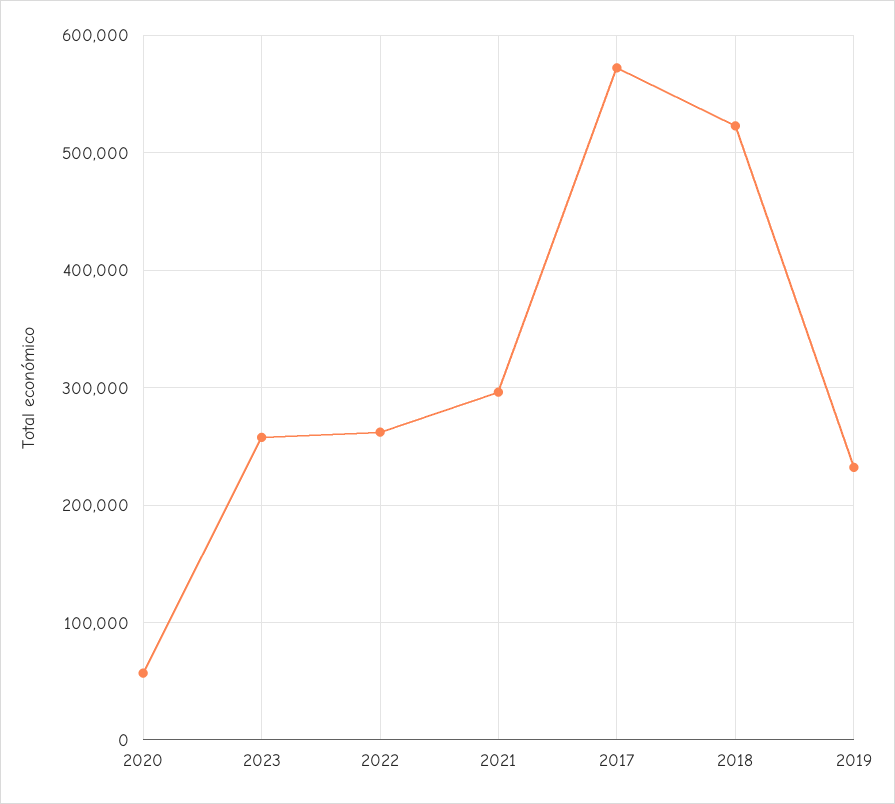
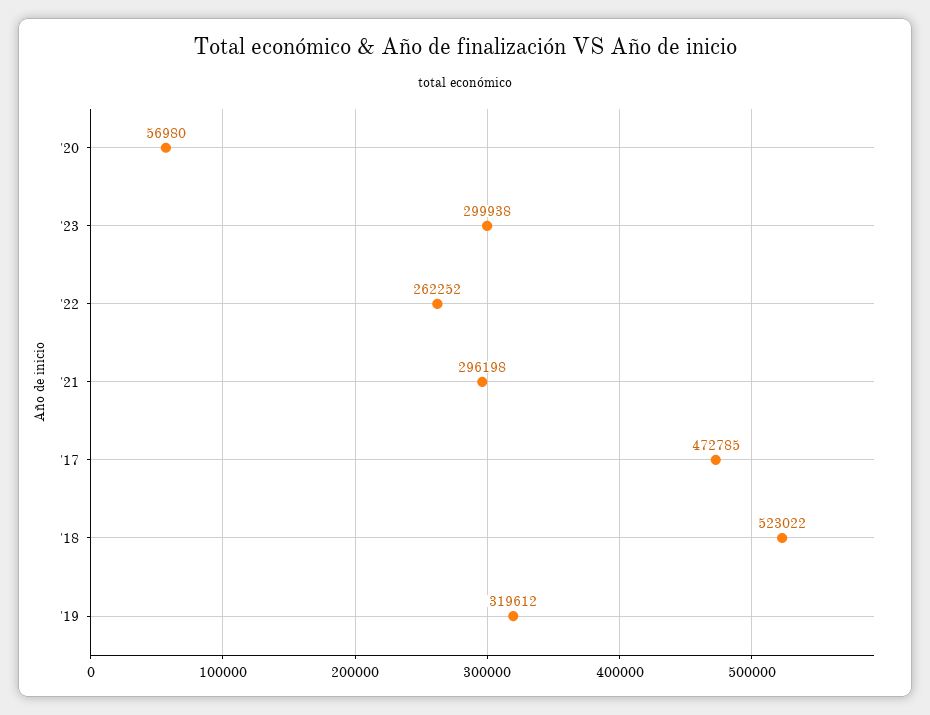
2023: 260000 -> 299938
2017: 570000 -> 472785
2019: 230000 -> 319612

